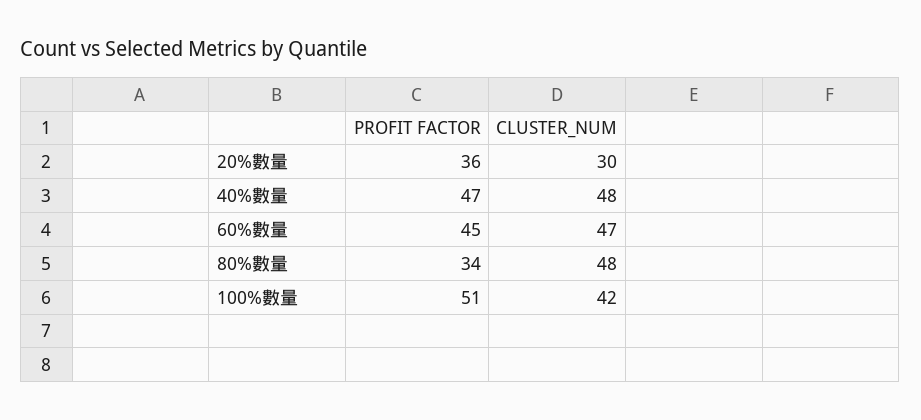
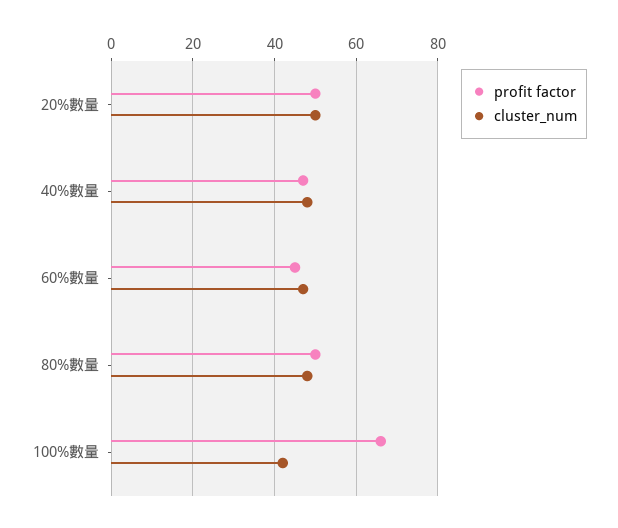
PROFIT FACTOR, 20%數量: 36 -> 50
CLUSTER_NUM, 20%數量: 30 -> 50
PROFIT FACTOR, 80%數量: 34 -> 50
PROFIT FACTOR, 100%數量: 51 -> 65

